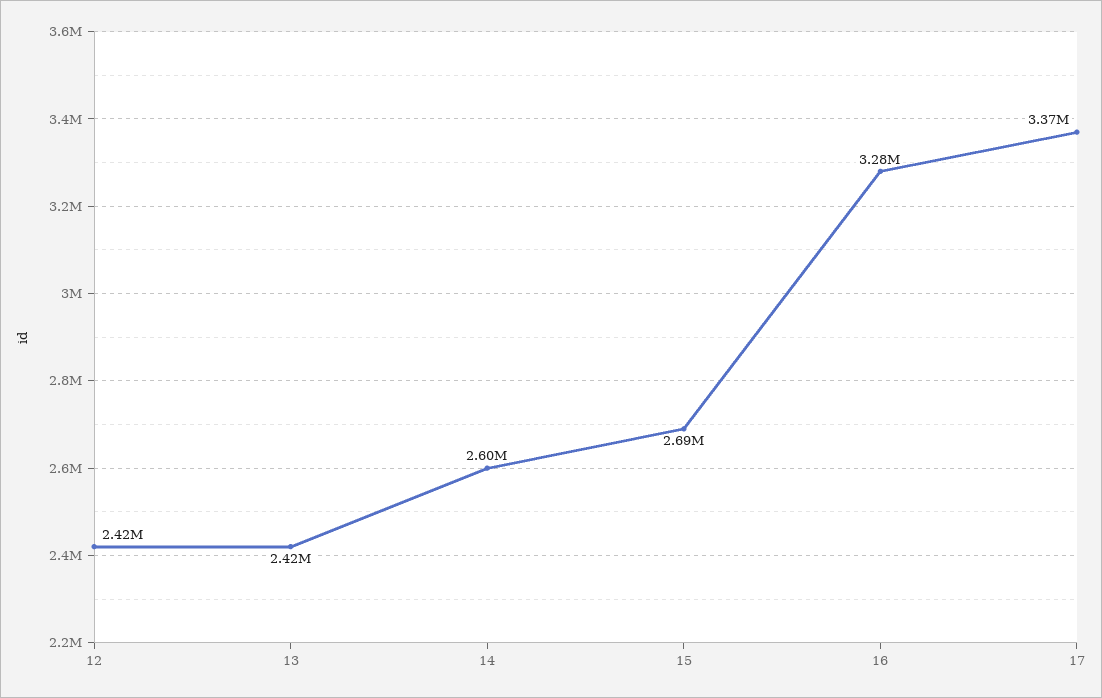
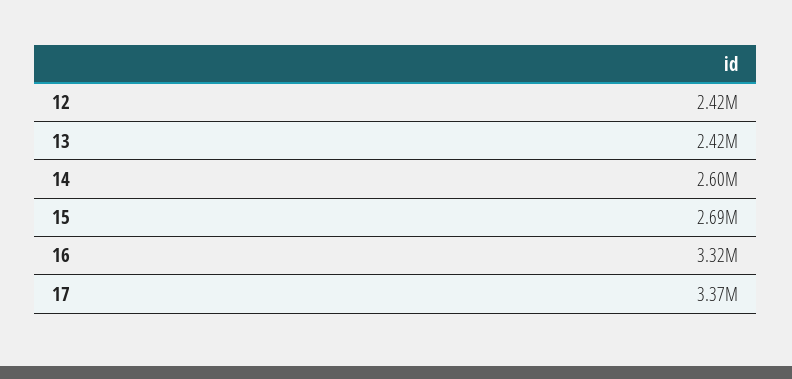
16: 3280000 -> 3320000

